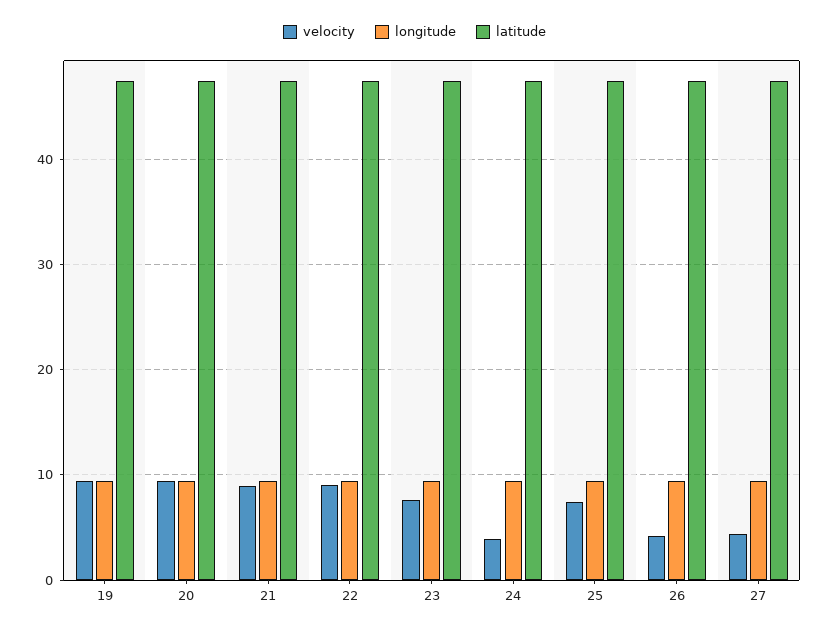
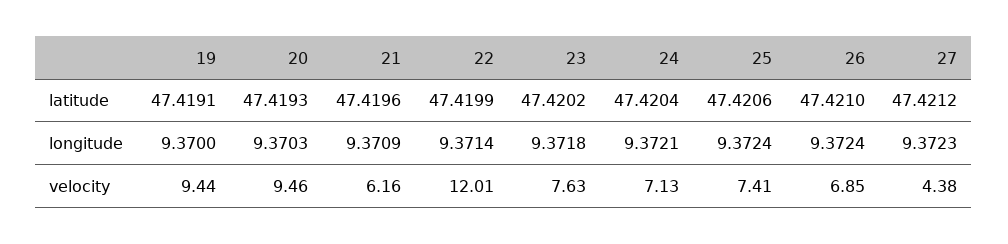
velocity, 21: 9 -> 6.16
velocity, 22: 9 -> 12.01
velocity, 24: 4 -> 7.13
velocity, 26: 4 -> 6.85

